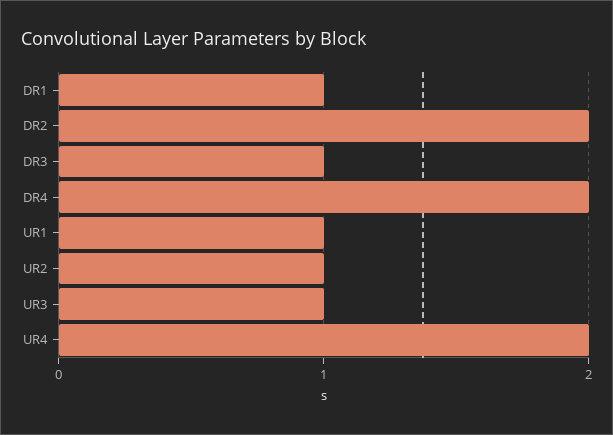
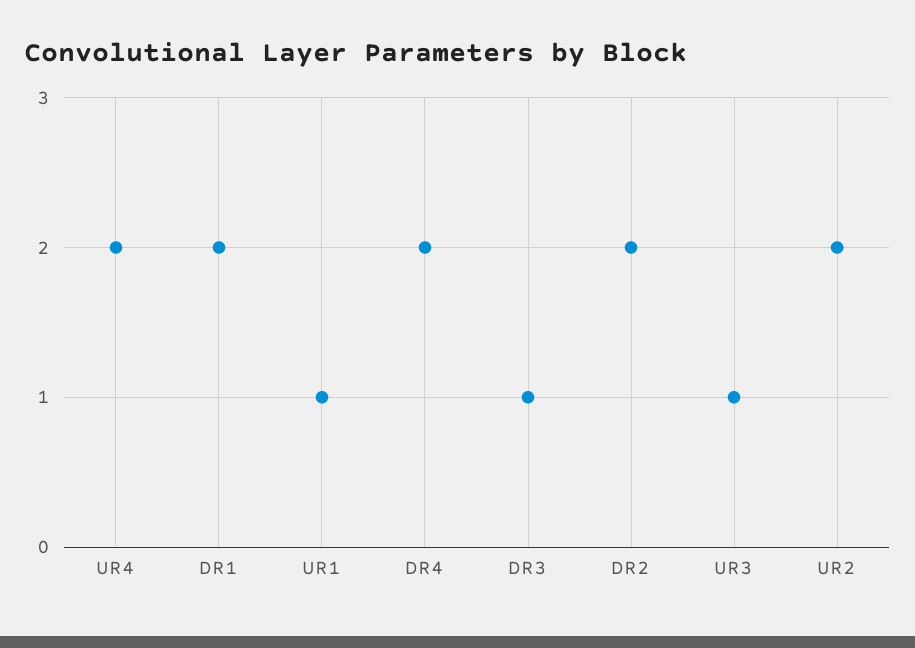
DR1: 1 -> 2
UR2: 1 -> 2

